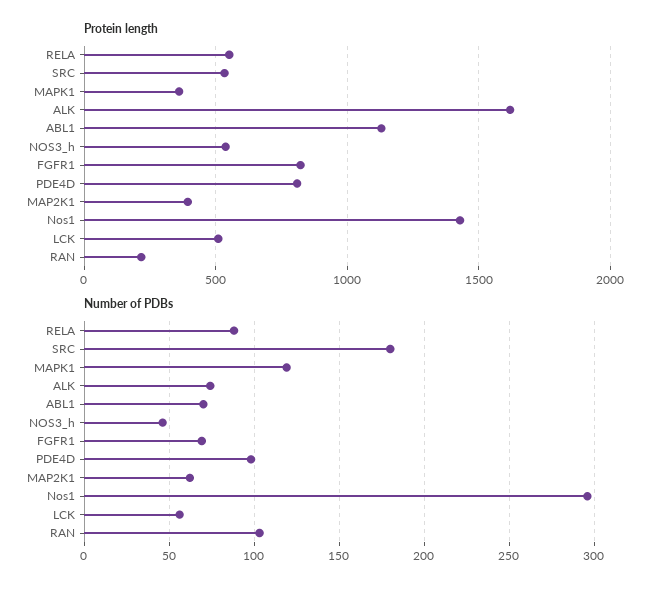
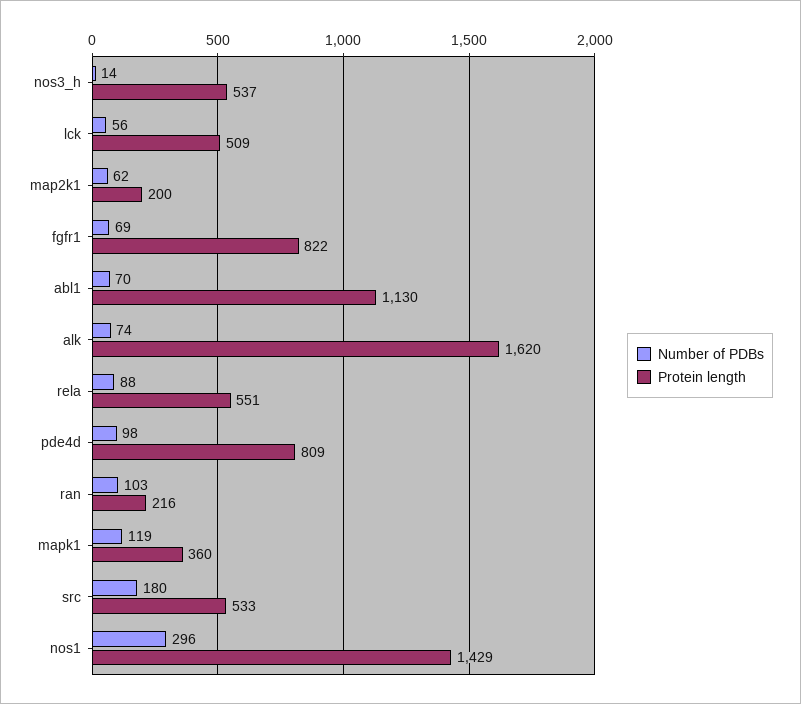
Protein length, MAP2K1: 400 -> 200
Number of PDBs, NOS3_h: 45 -> 14

